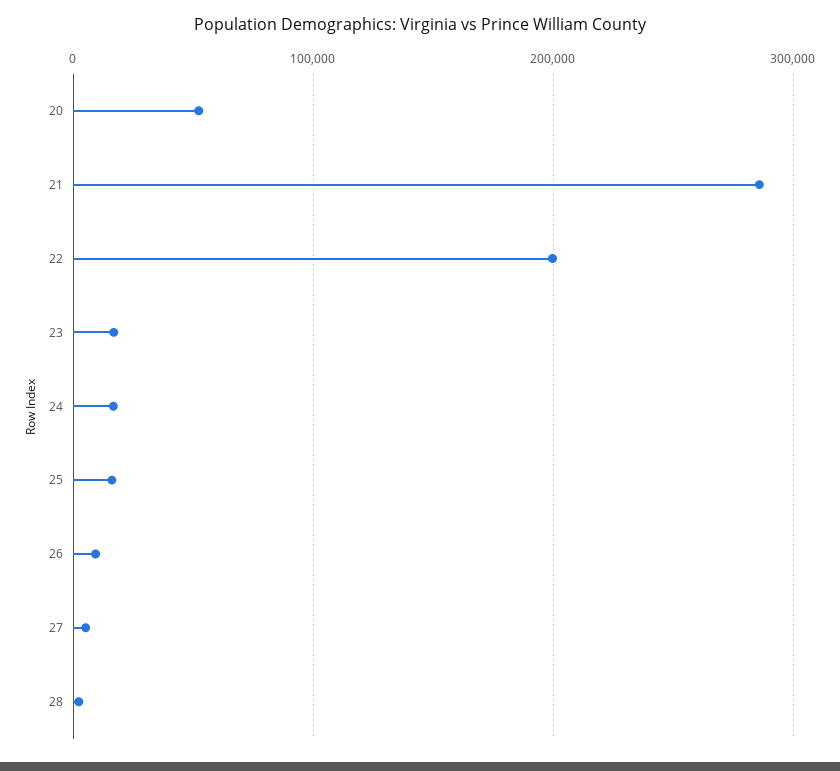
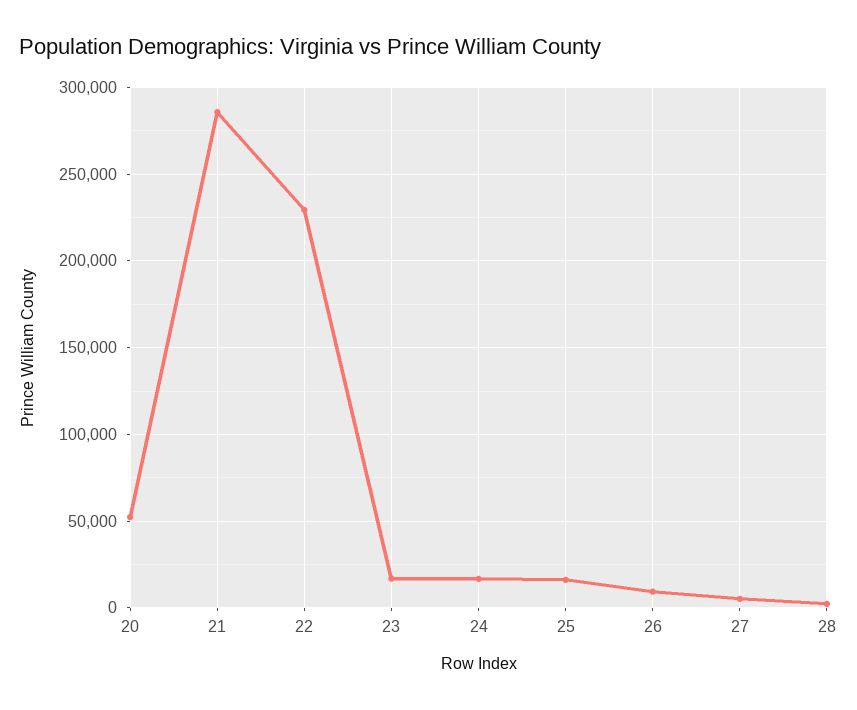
22: 200000 -> 230000

